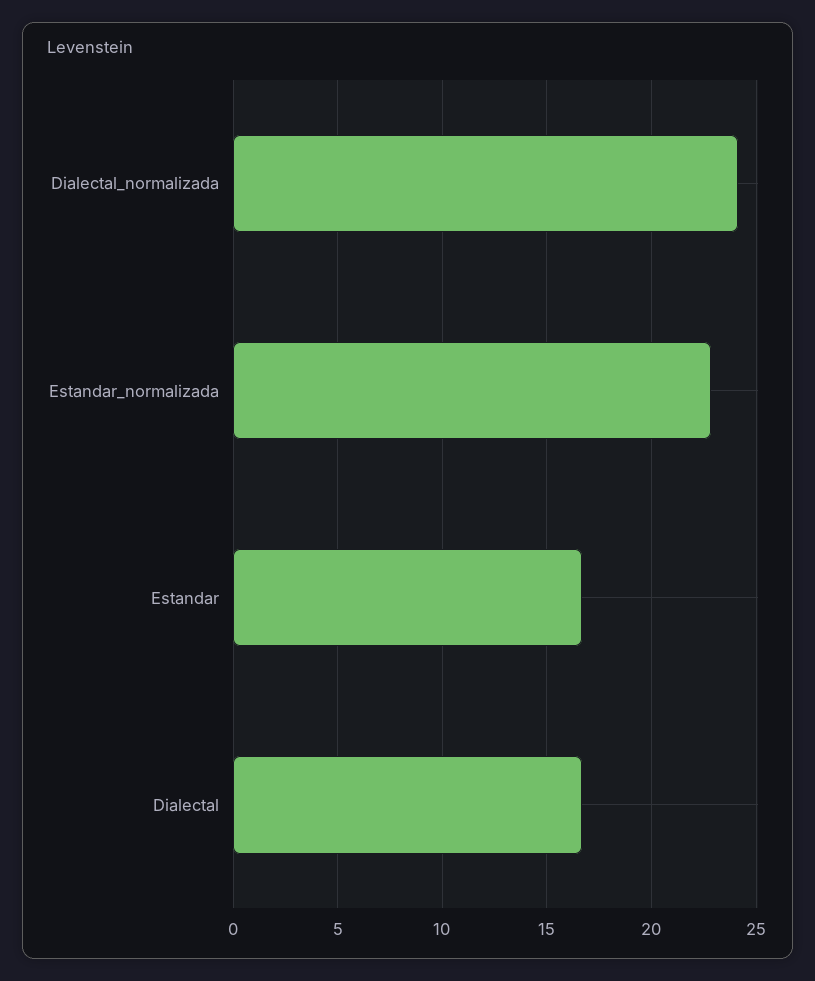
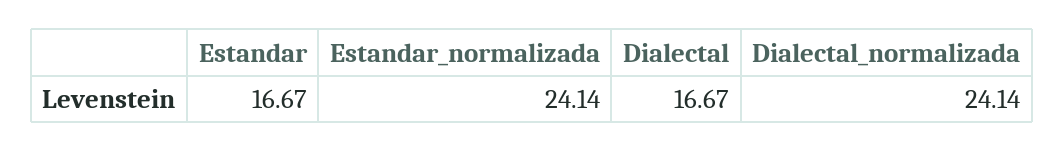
Estandar_normalizada: 23 -> 24.14

